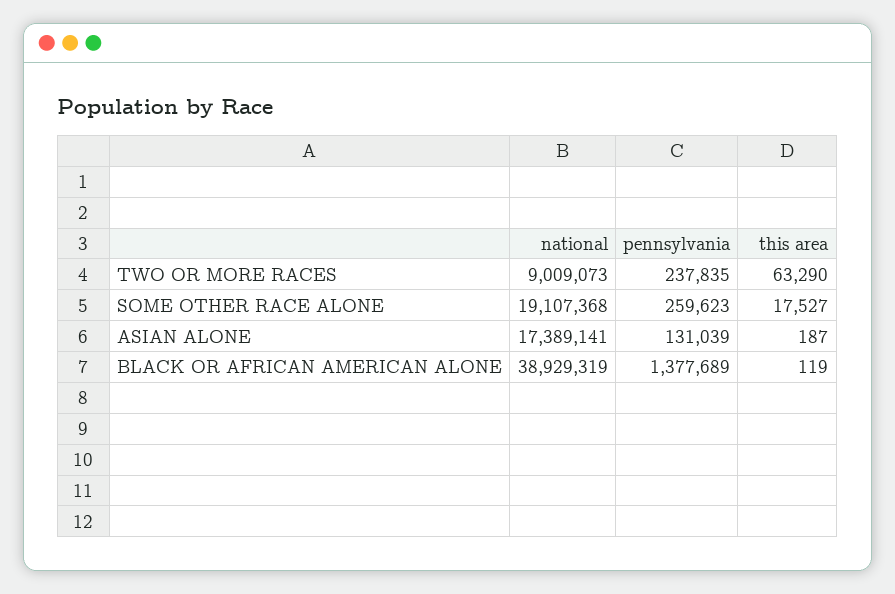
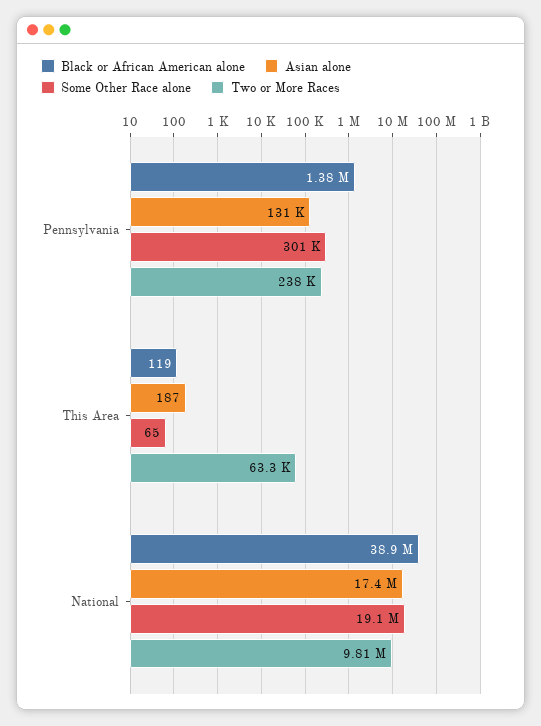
TWO OR MORE RACES, national: 9009073 -> 9810000
SOME OTHER RACE ALONE, pennsylvania: 259623 -> 301000
SOME OTHER RACE ALONE, this area: 17527 -> 65

